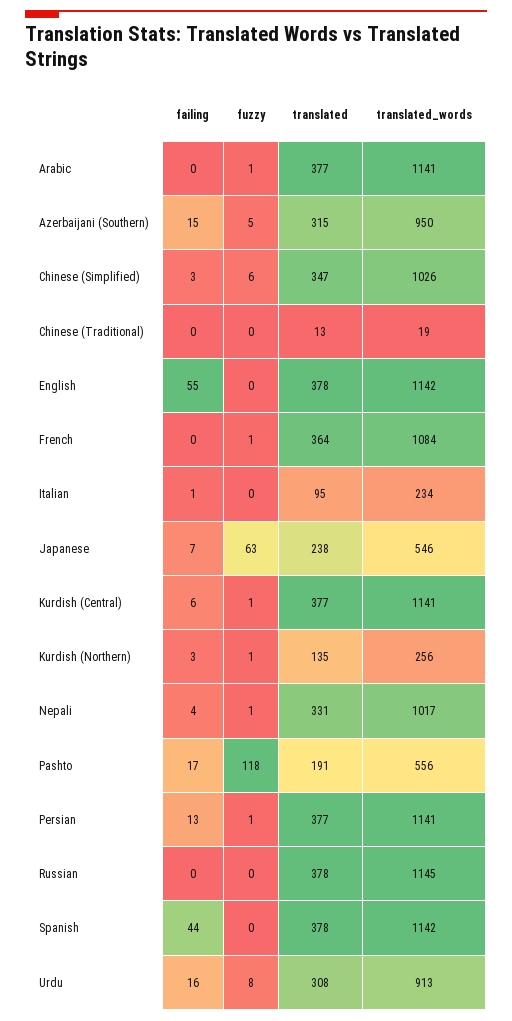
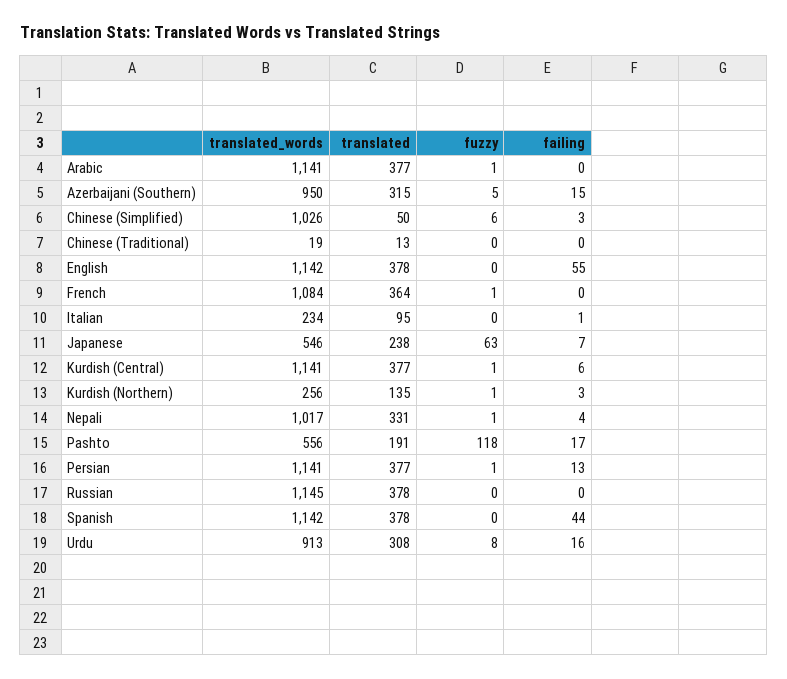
translated, Chinese (Simplified): 347 -> 50

